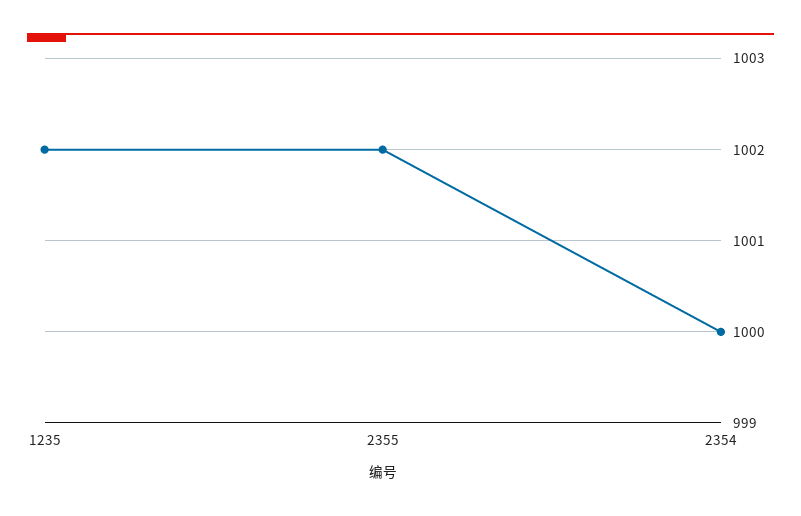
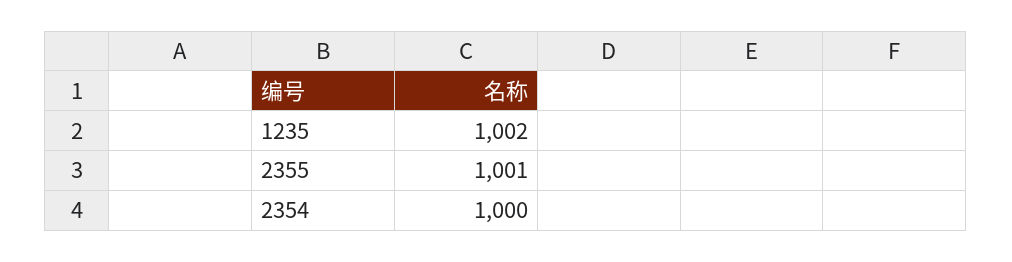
2355: 1002 -> 1001

